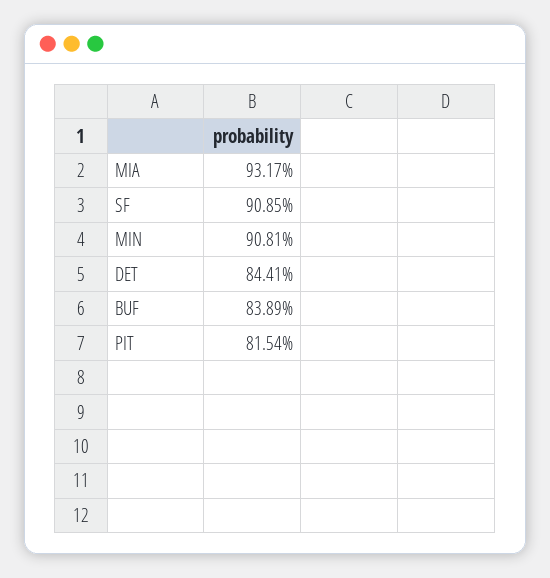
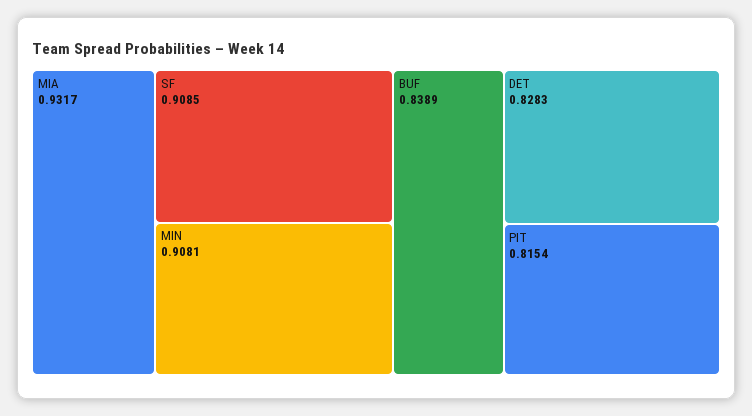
DET: 0.8441 -> 0.8283

